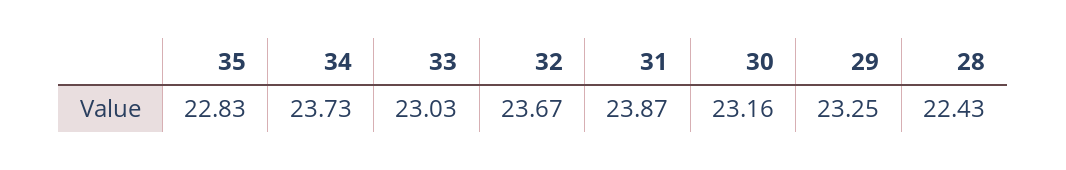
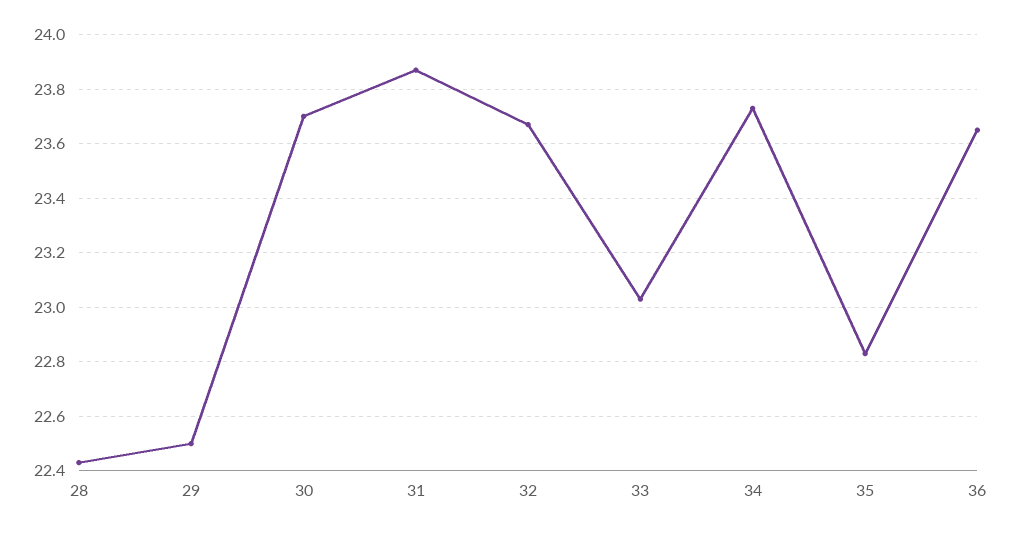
30: 23.16 -> 23.7
29: 23.25 -> 22.5
36: none -> 23.65

